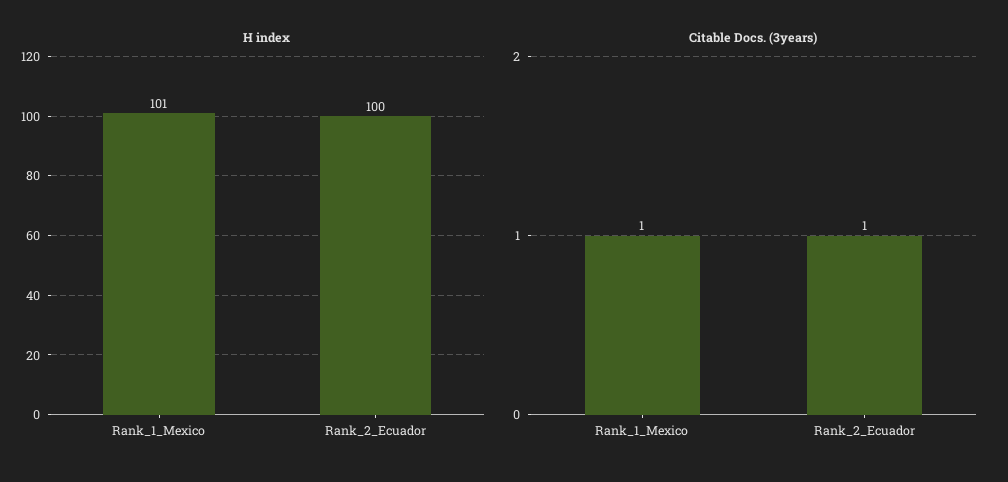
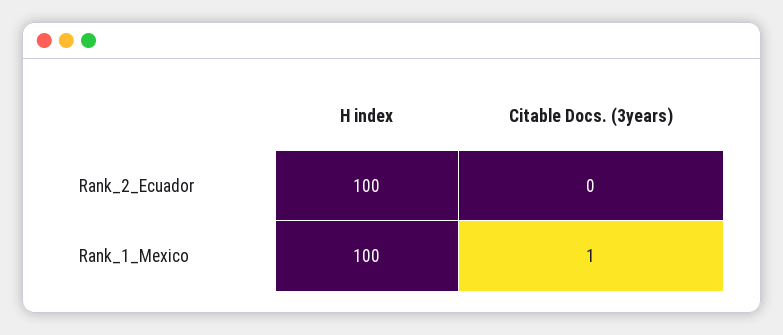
H index, Rank_1_Mexico: 101 -> 100
Citable Docs. (3years), Rank_2_Ecuador: 1 -> 0

